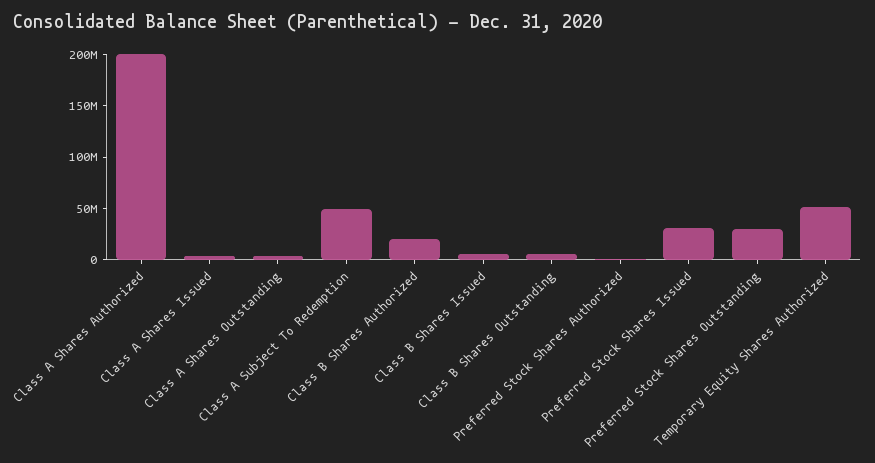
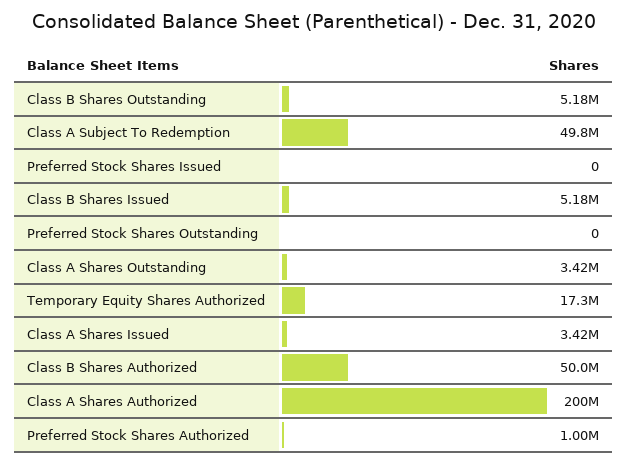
Class B Shares Authorized: 20000000 -> 50000000
Preferred Stock Shares Issued: 30000000 -> 0
Preferred Stock Shares Outstanding: 30000000 -> 0
Temporary Equity Shares Authorized: 50000000 -> 17300000

